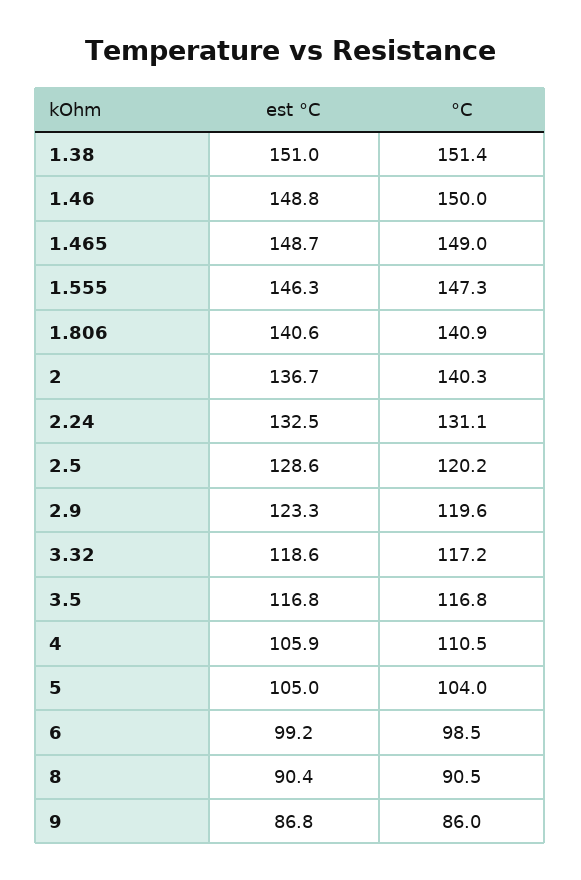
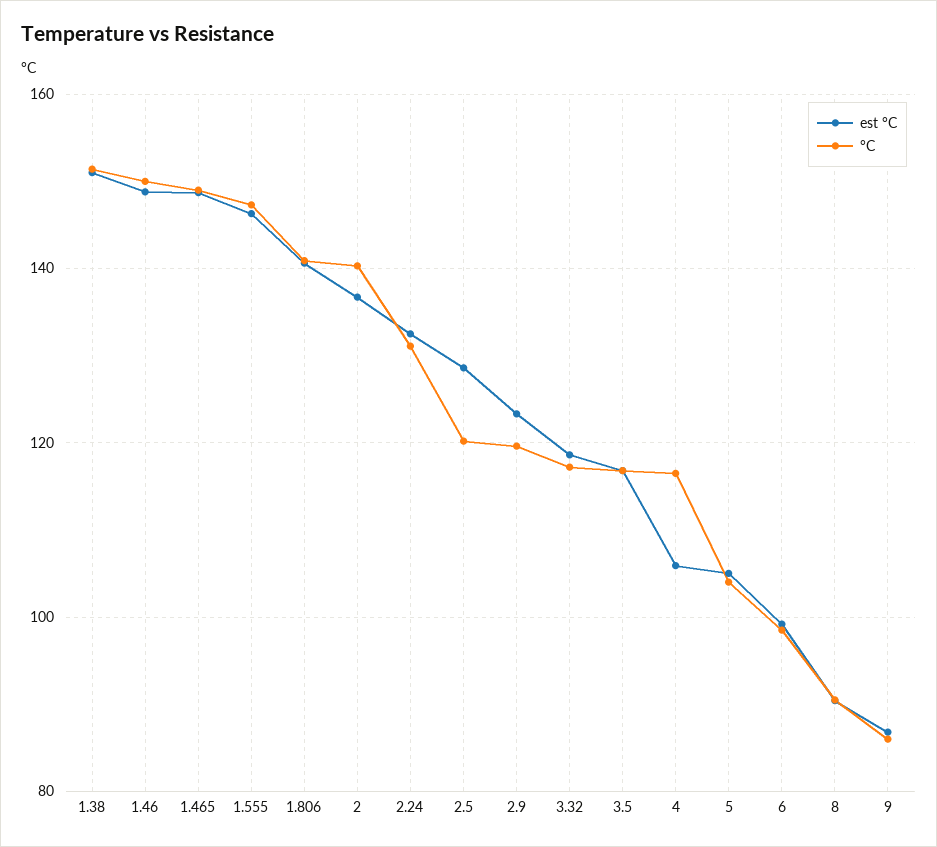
°C, 4: 110.5 -> 116

